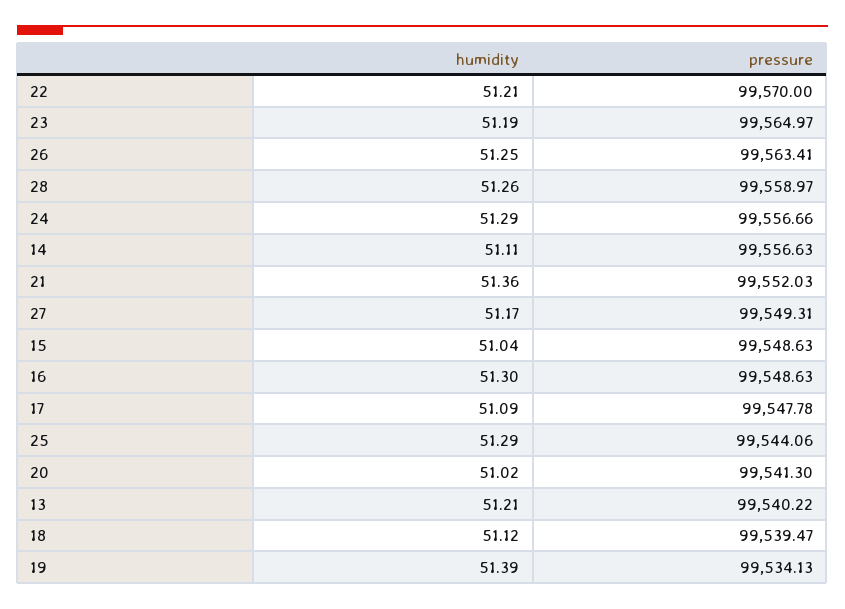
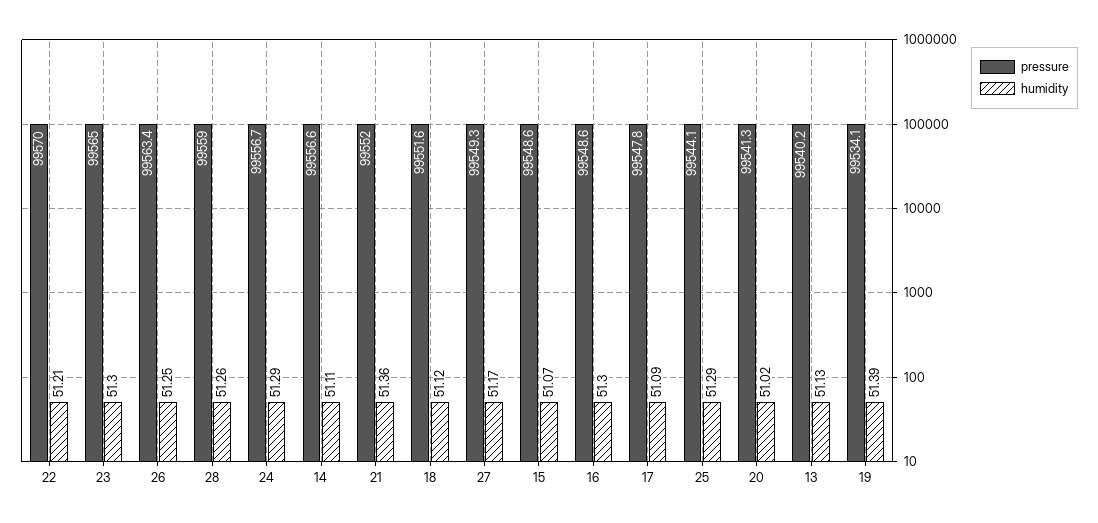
humidity, 23: 51.19 -> 51.3
humidity, 15: 51.04 -> 51.07
humidity, 13: 51.21 -> 51.13
pressure, 18: 99539.47 -> 99551.6

